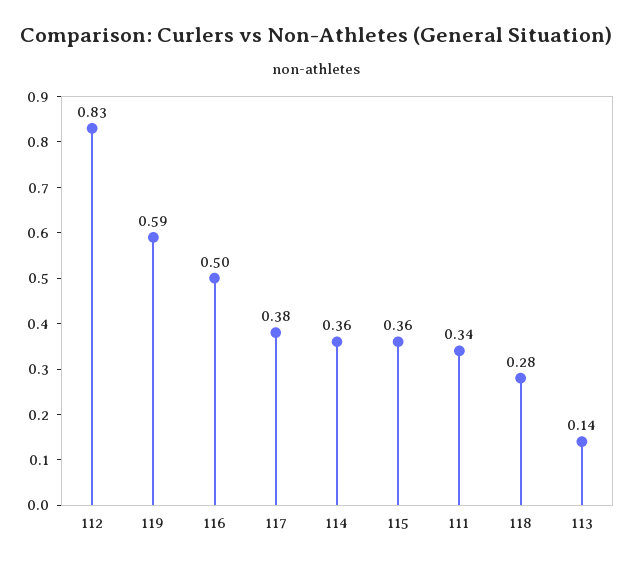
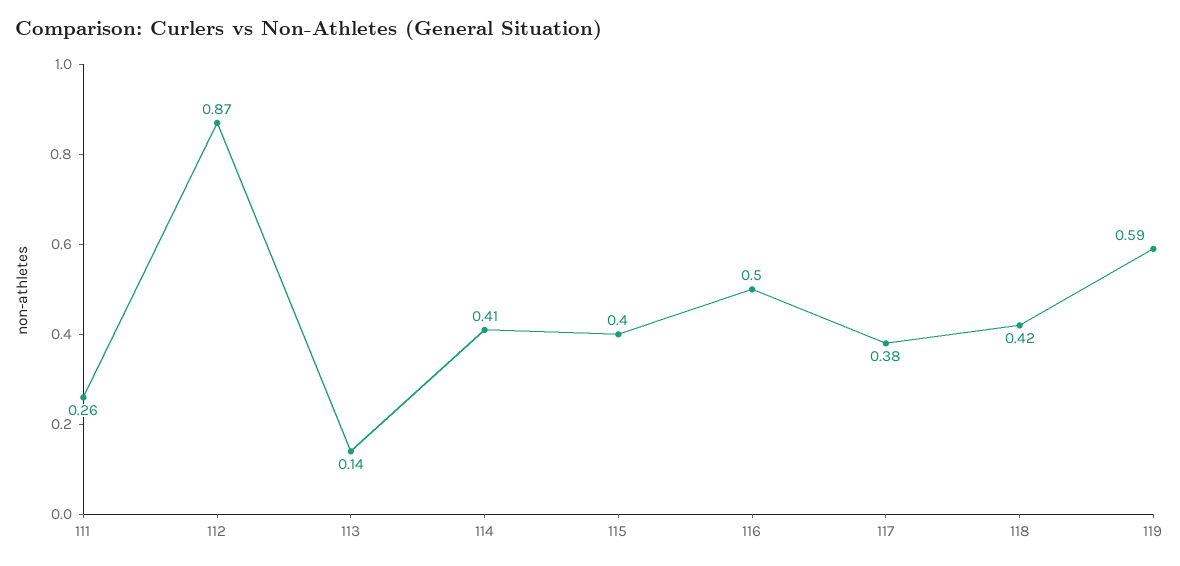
112: 0.83 -> 0.87
114: 0.36 -> 0.41
115: 0.36 -> 0.4
111: 0.34 -> 0.26
118: 0.28 -> 0.42

